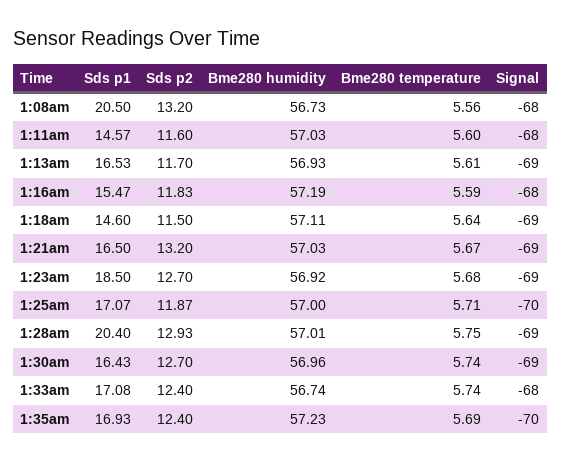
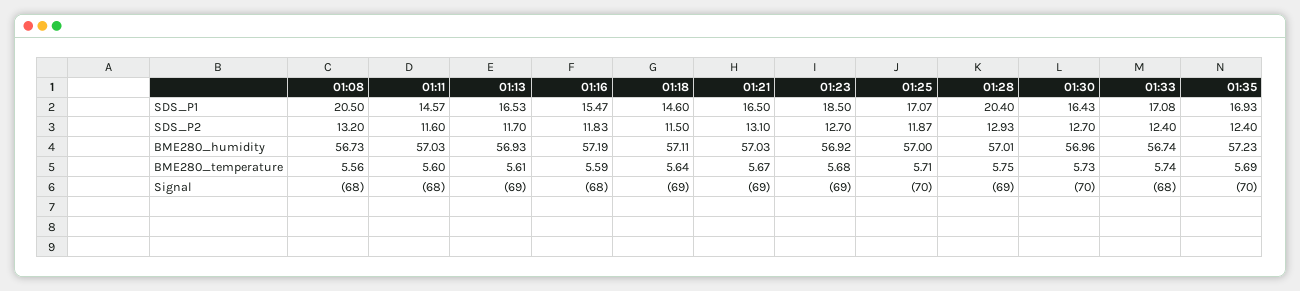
Sds p2, 1:21am: 13.2 -> 13.1
Bme280 temperature, 1:30am: 5.74 -> 5.73
Signal, 1:30am: -69 -> -70

